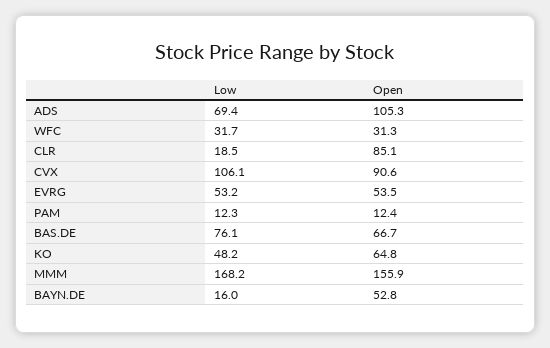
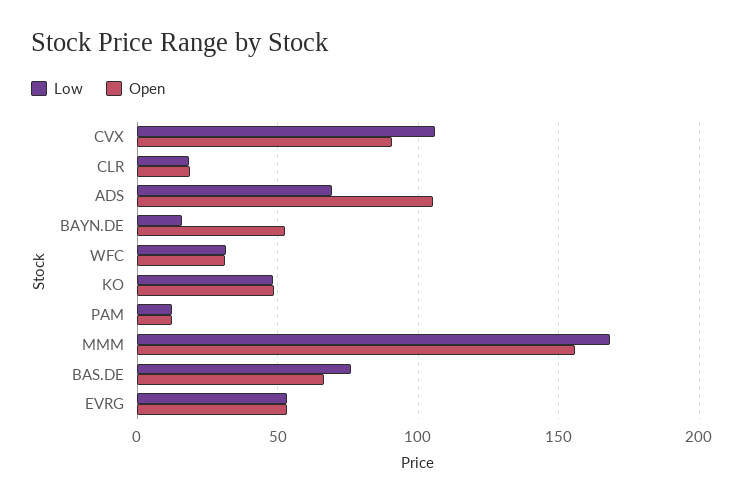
Open, CLR: 85.1 -> 20
Open, KO: 64.8 -> 50

